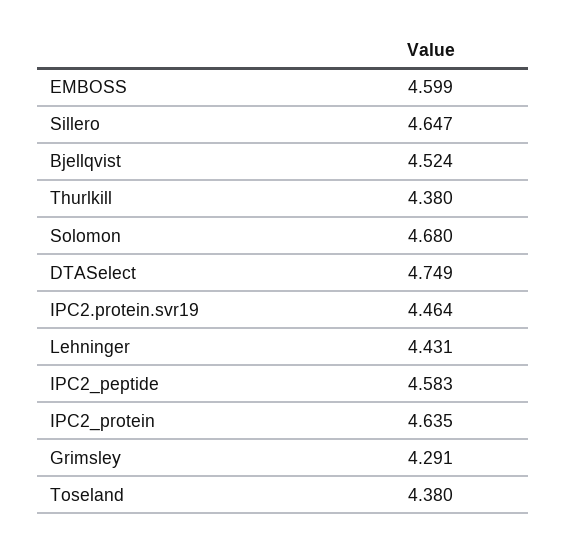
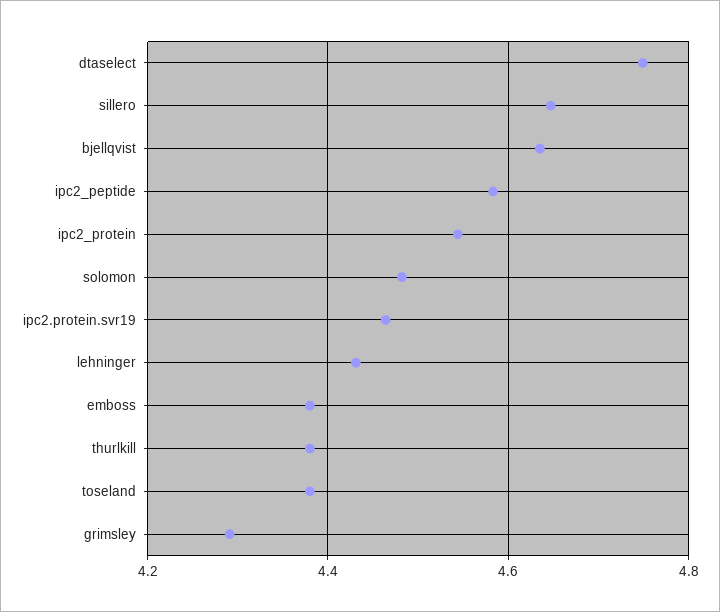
EMBOSS: 4.599 -> 4.38
Bjellqvist: 4.524 -> 4.64
Solomon: 4.68 -> 4.48
IPC2_protein: 4.635 -> 4.54

